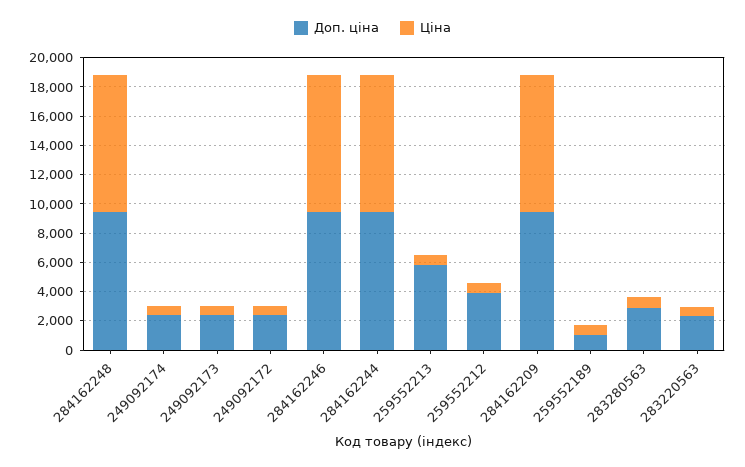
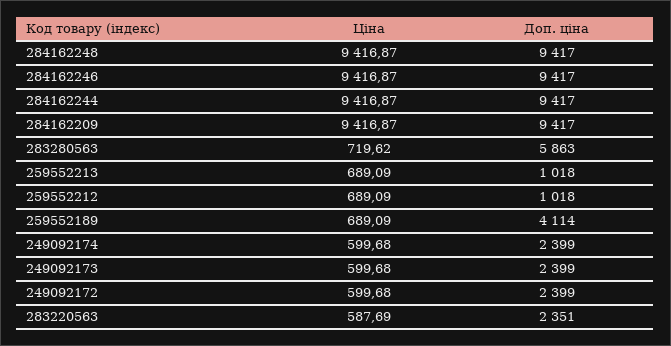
Доп. ціна, 259552213: 6000 -> 1018
Доп. ціна, 259552212: 4000 -> 1018
Доп. ціна, 259552189: 1000 -> 4114
Доп. ціна, 283280563: 3000 -> 5863

